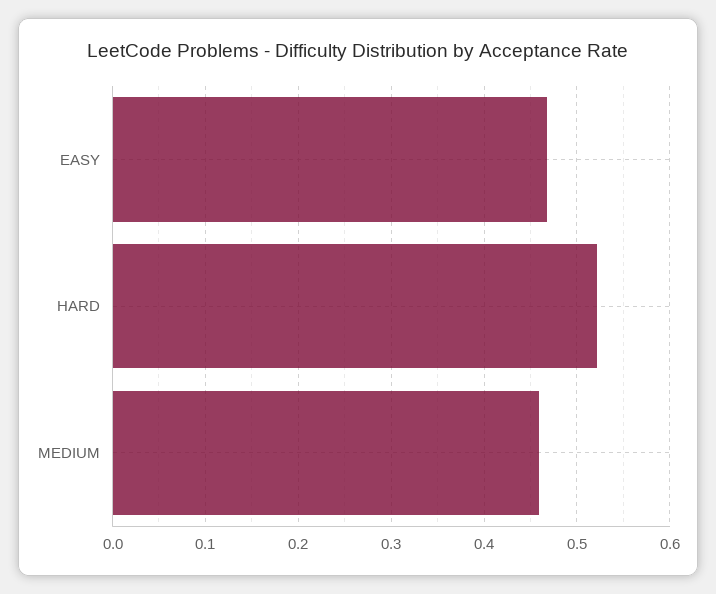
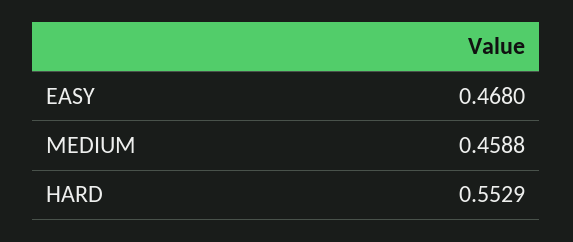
HARD: 0.52 -> 0.5529

